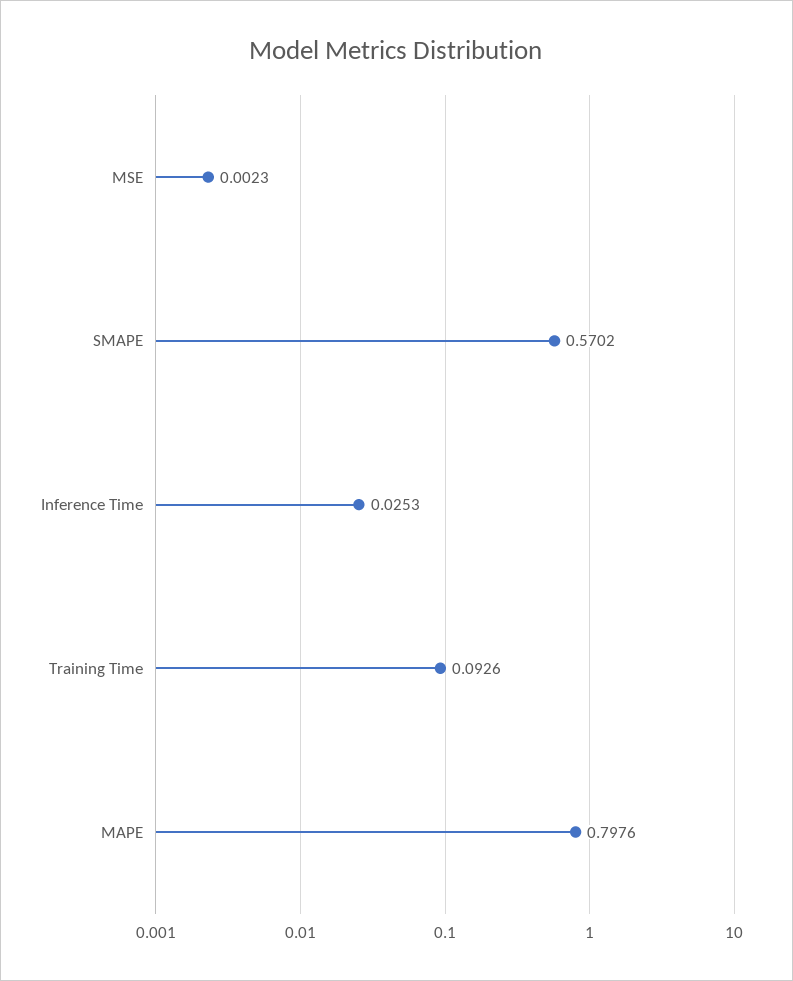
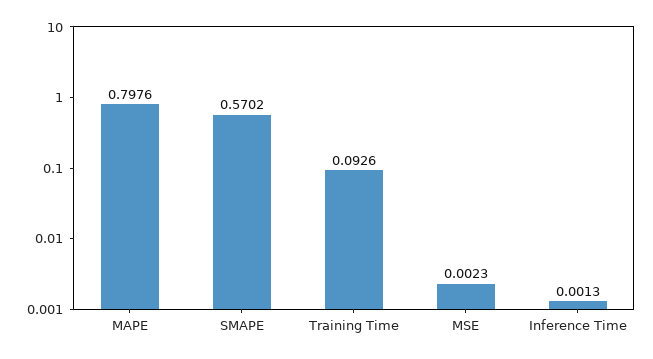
Inference Time: 0.0253 -> 0.0013

